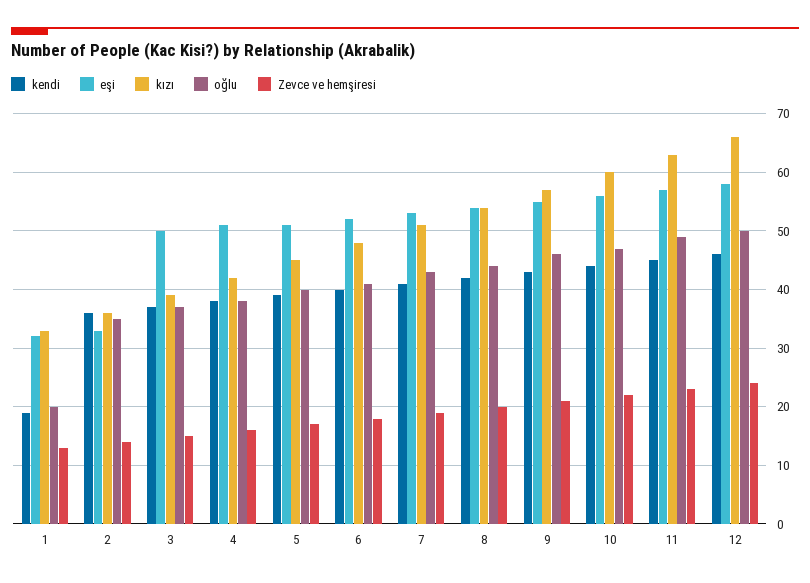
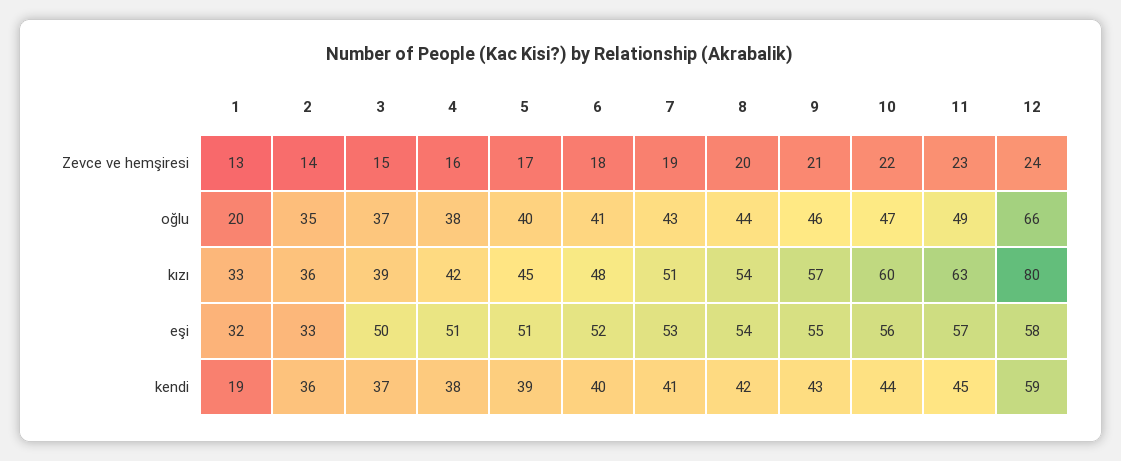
kendi, 12: 45 -> 59
kızı, 12: 65 -> 80
oğlu, 12: 50 -> 66

